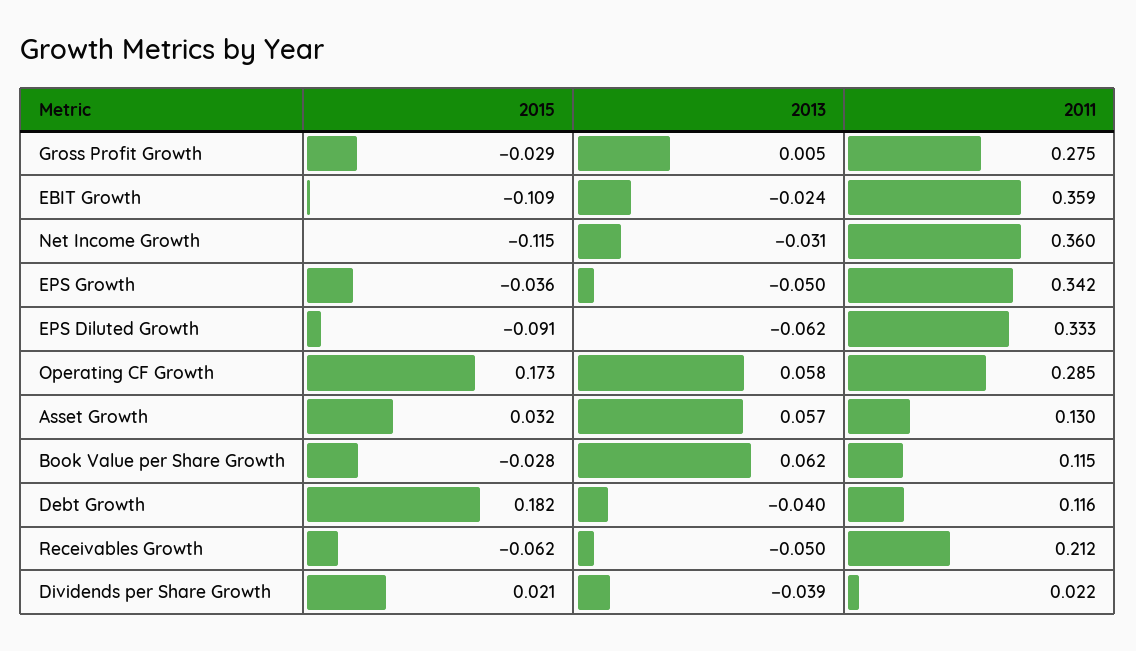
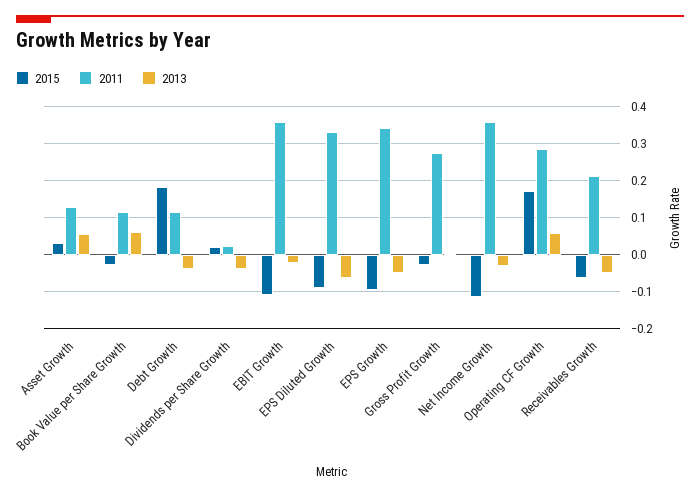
2015, EPS Growth: -0.036 -> -0.1

